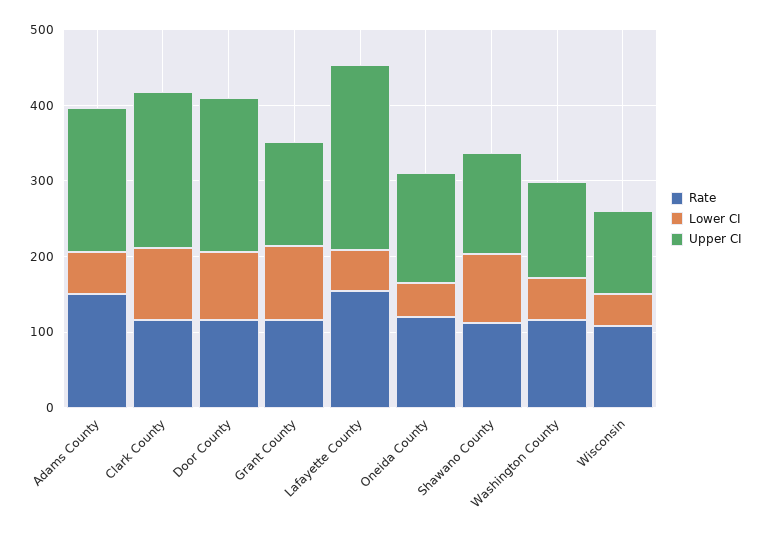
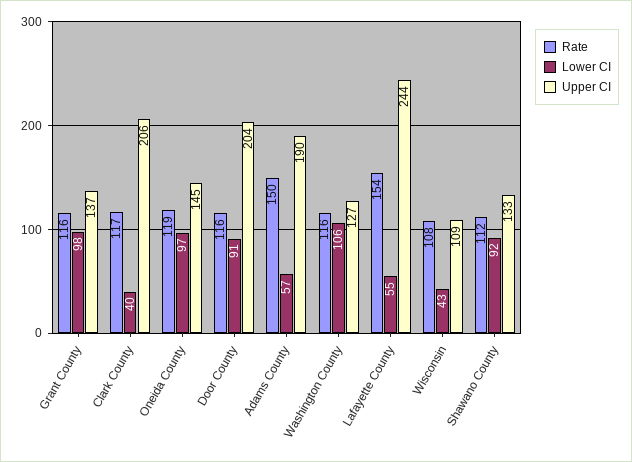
Lower CI, Clark County: 100 -> 40
Lower CI, Oneida County: 40 -> 97
Lower CI, Washington County: 60 -> 106

